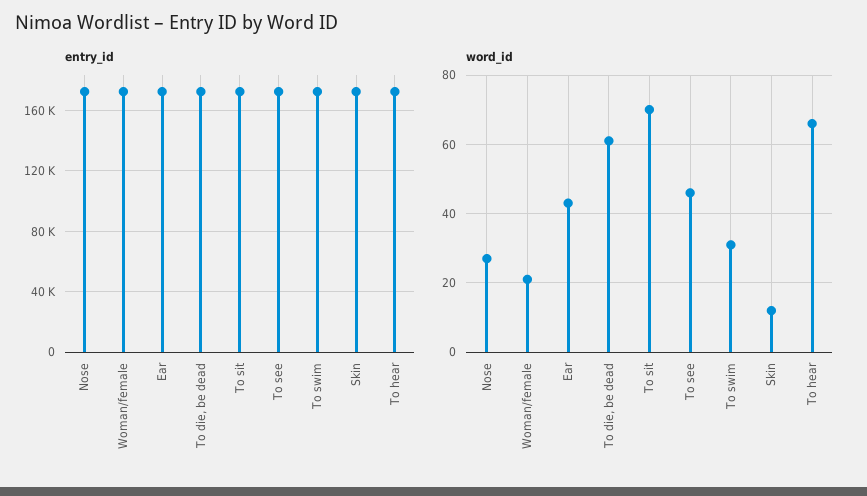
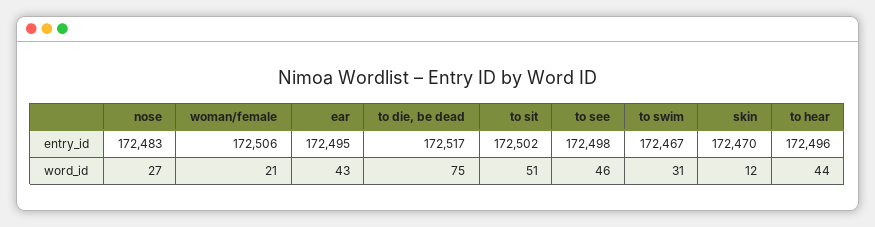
word_id, To die, be dead: 60 -> 75
word_id, To sit: 70 -> 51
word_id, To hear: 65 -> 44

